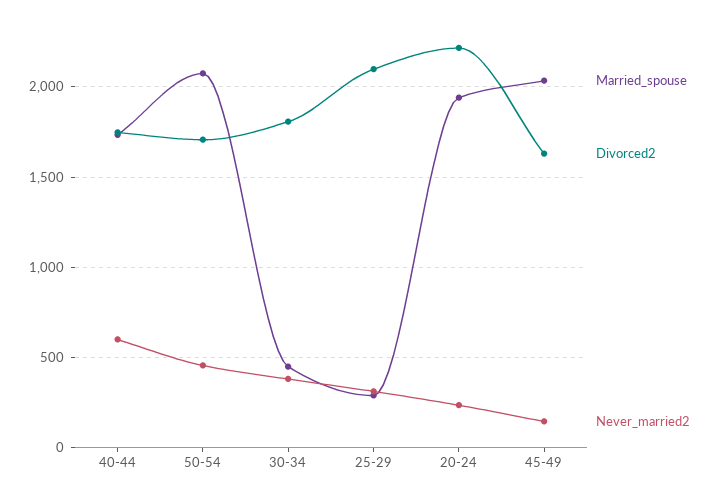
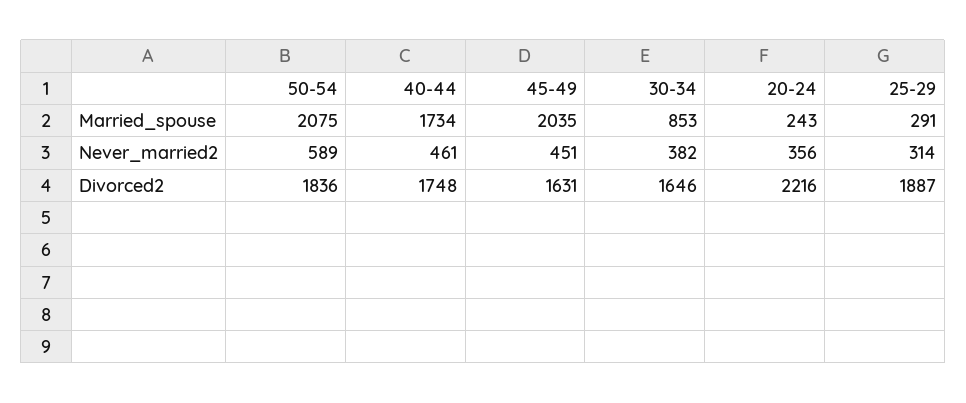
Never_married2, 40-44: 600 -> 461
Divorced2, 50-54: 1700 -> 1836
Never_married2, 50-54: 450 -> 589
Married_spouse, 30-34: 450 -> 853
Divorced2, 30-34: 1800 -> 1646
Divorced2, 25-29: 2100 -> 1887
Married_spouse, 20-24: 1950 -> 243
Never_married2, 20-24: 250 -> 356
Never_married2, 45-49: 150 -> 451

